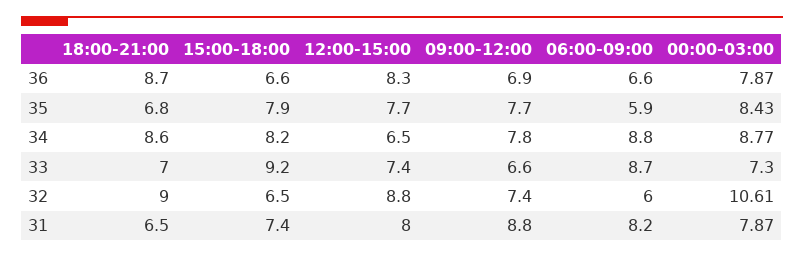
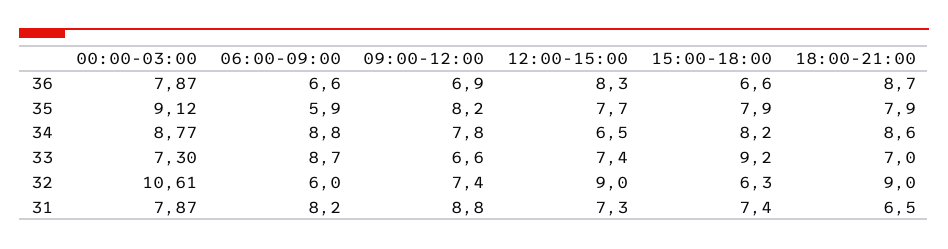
18:00-21:00, 35: 6.8 -> 7.9
09:00-12:00, 35: 7.7 -> 8.2
00:00-03:00, 35: 8.43 -> 9.12
15:00-18:00, 32: 6.5 -> 6.3
12:00-15:00, 32: 8.8 -> 9
12:00-15:00, 31: 8 -> 7.3

